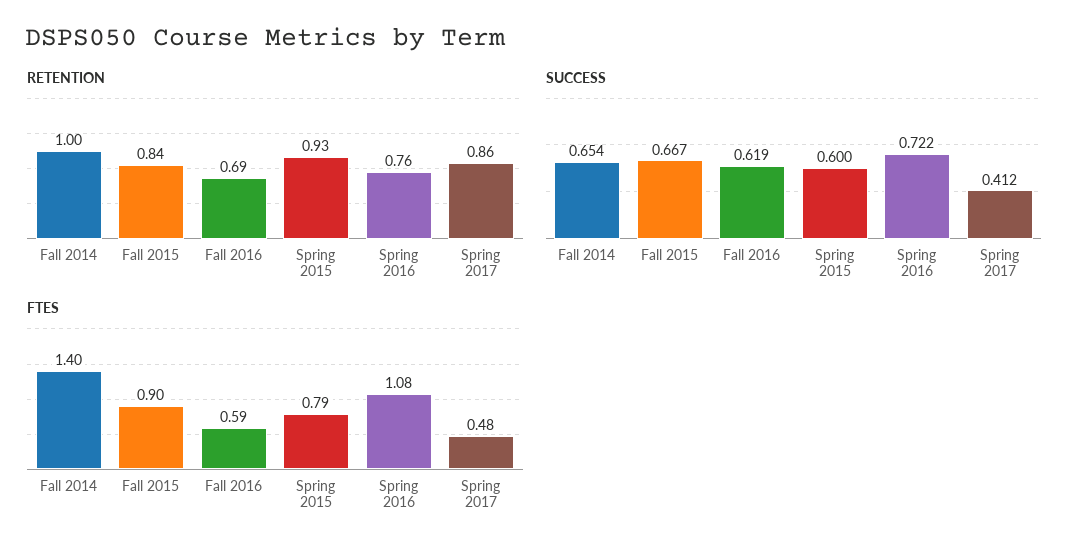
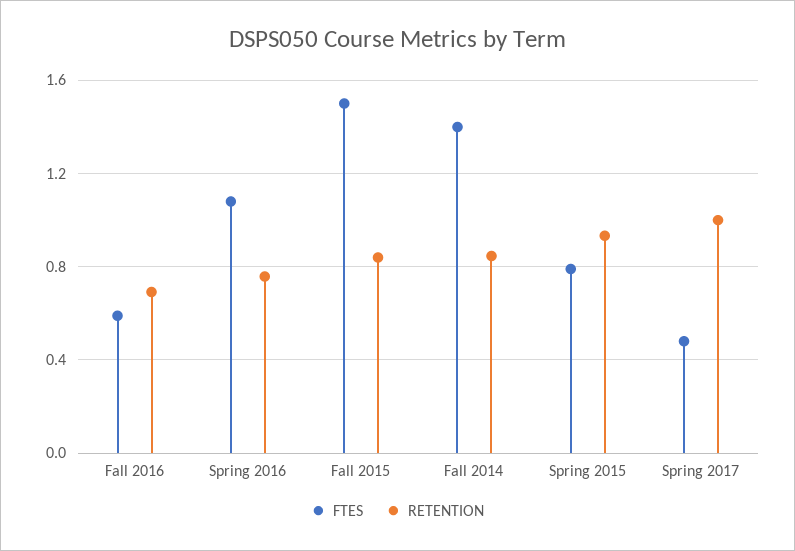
RETENTION, Fall 2014: 1 -> 0.85
RETENTION, Spring 2017: 0.86 -> 1
SUCCESS, Fall 2014: 0.654 -> none
SUCCESS, Fall 2015: 0.667 -> none
SUCCESS, Fall 2016: 0.619 -> none
SUCCESS, Spring 2015: 0.6 -> none
SUCCESS, Spring 2016: 0.722 -> none
SUCCESS, Spring 2017: 0.412 -> none
FTES, Fall 2015: 0.9 -> 1.5

